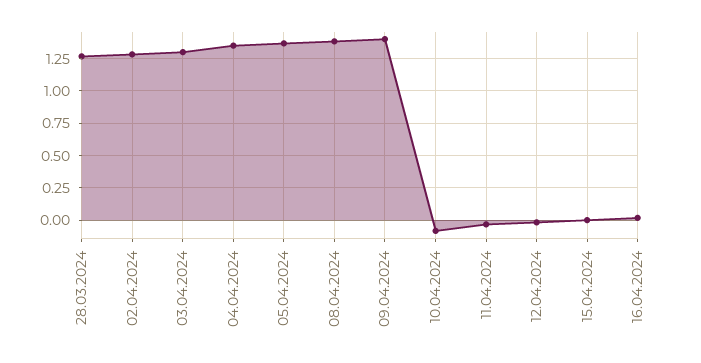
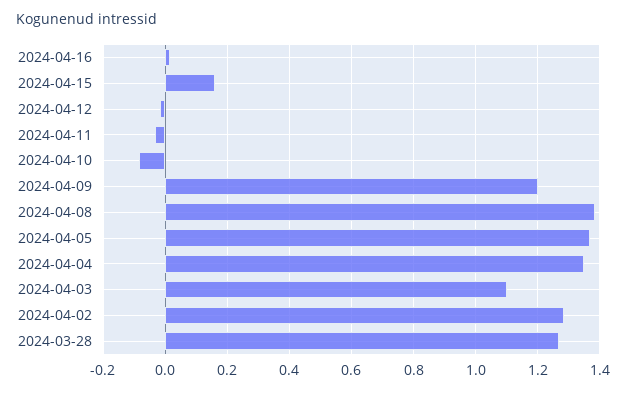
03.04.2024: 1.3 -> 1.1
09.04.2024: 1.4 -> 1.2
15.04.2024: 0 -> 0.16

